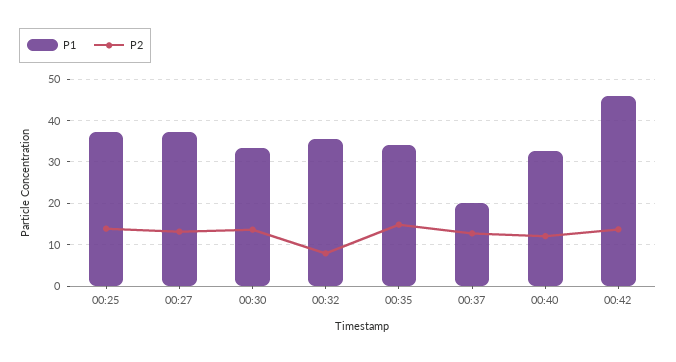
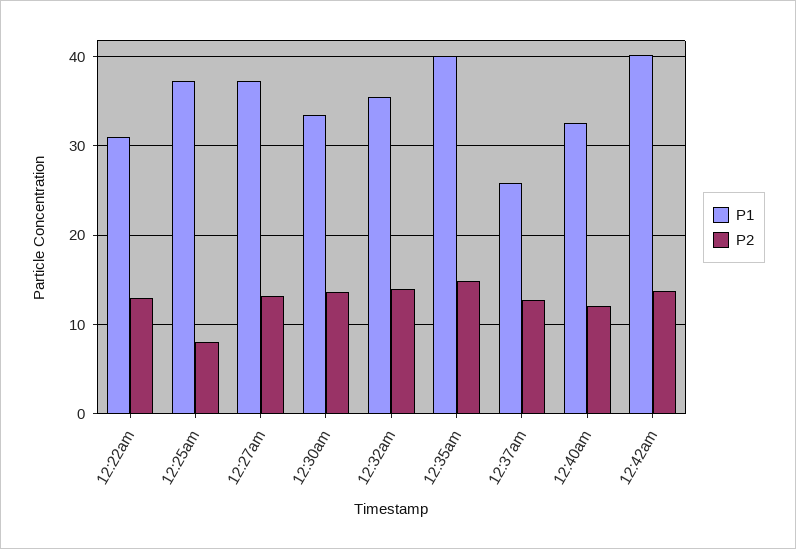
P2, 00:25: 14 -> 8
P2, 00:32: 8 -> 14
P1, 00:35: 34 -> 40
P1, 00:37: 20 -> 26
P1, 00:42: 46 -> 40
P1, 12:22am: none -> 31
P2, 12:22am: none -> 13

